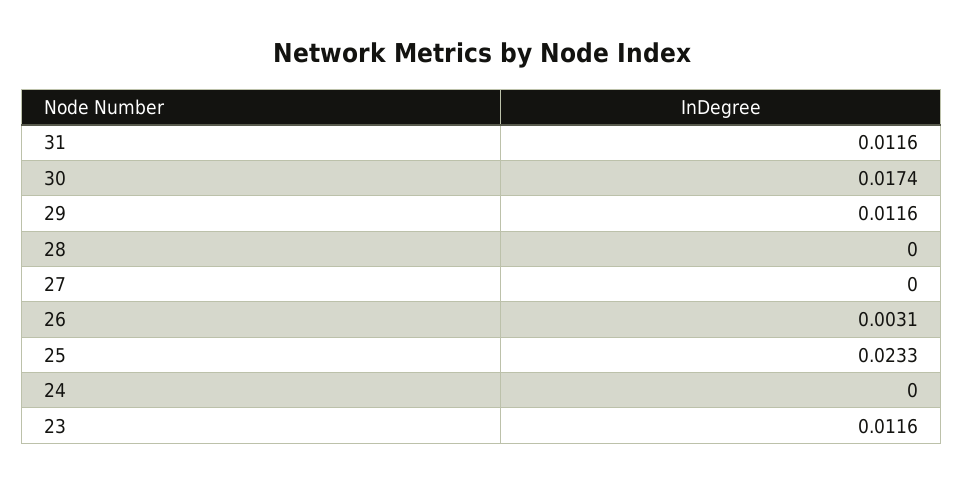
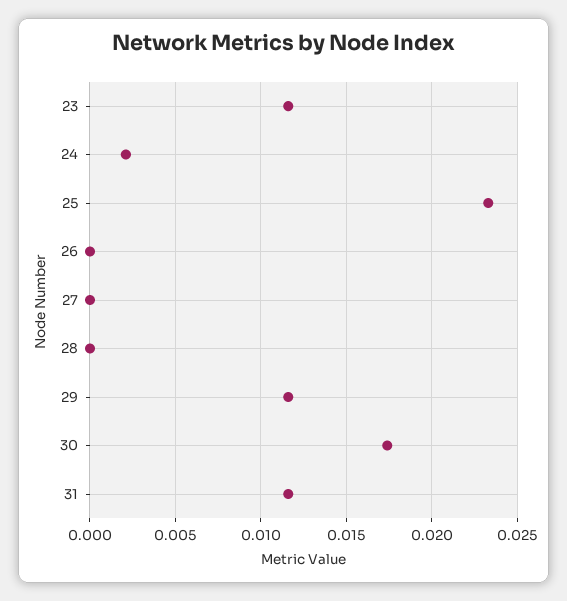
26: 0.0031 -> 0
24: 0 -> 0.002

